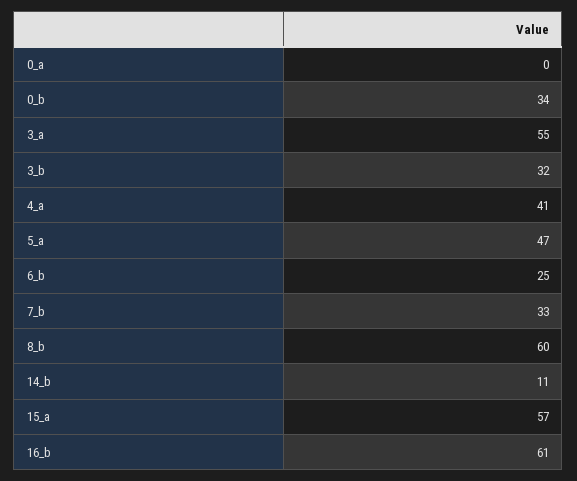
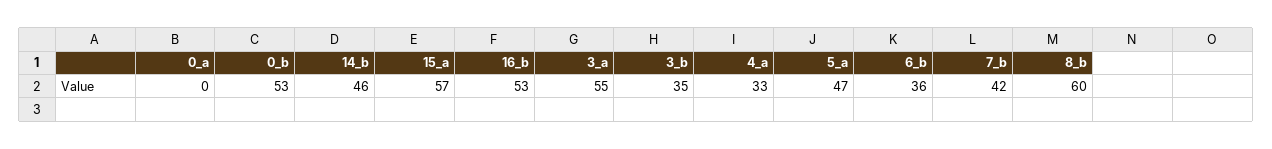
0_b: 34 -> 53
3_b: 32 -> 35
4_a: 41 -> 33
6_b: 25 -> 36
7_b: 33 -> 42
14_b: 11 -> 46
16_b: 61 -> 53

